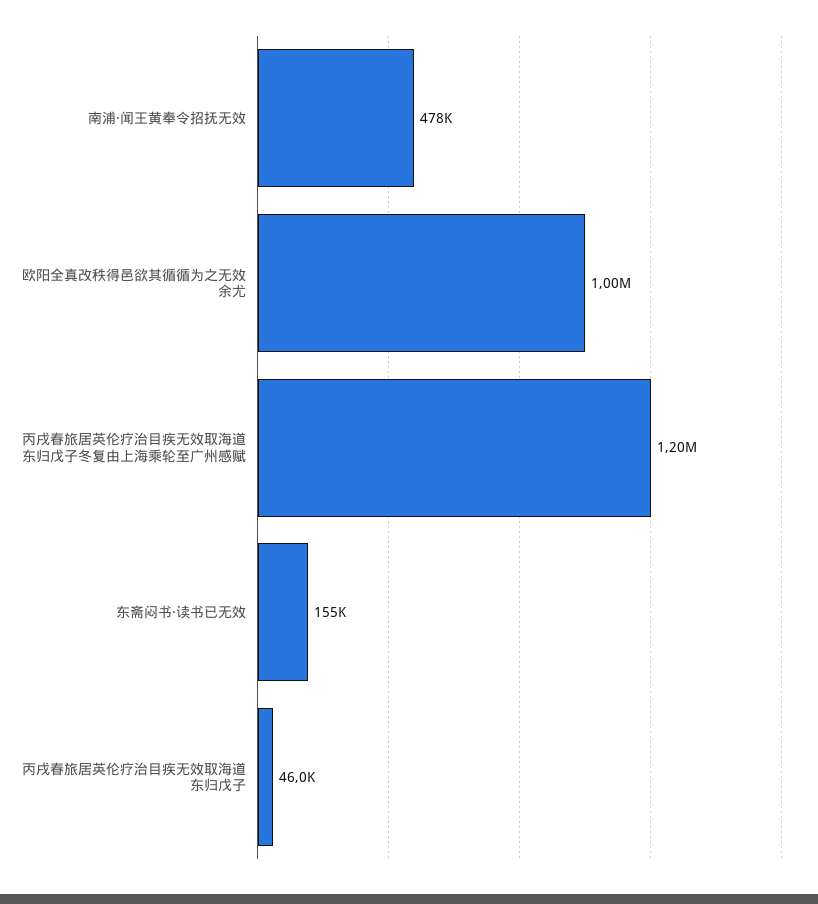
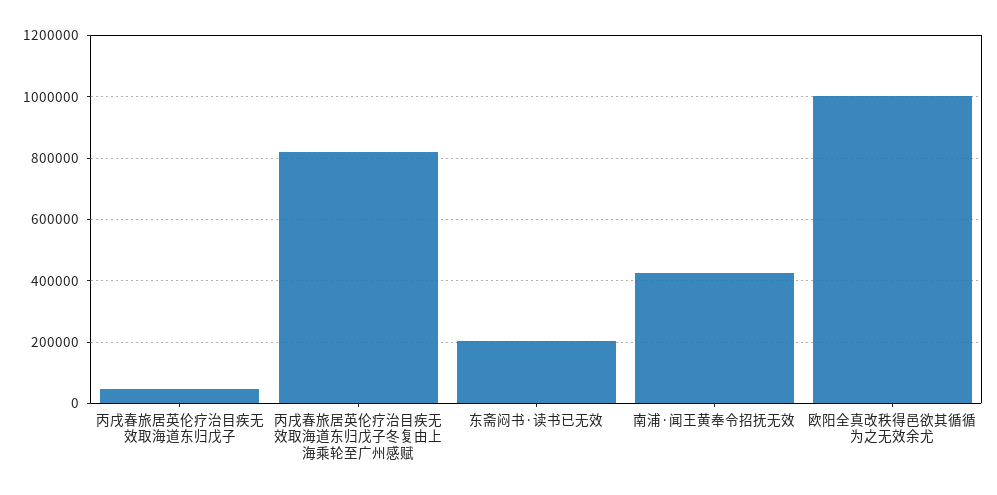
南浦·闻王黄奉令招抚无效: 478000 -> 420000
丙戌春旅居英伦疗治目疾无效取海道东归戊子冬复由上海乘轮至广州感赋: 1200000 -> 820000
东斋闷书·读书已无效: 155000 -> 200000

